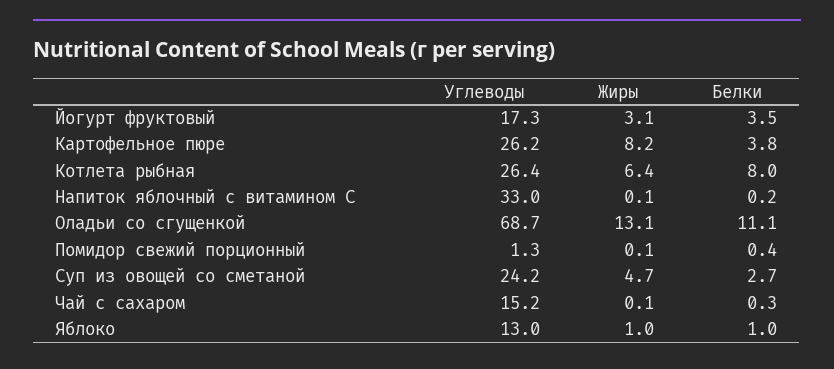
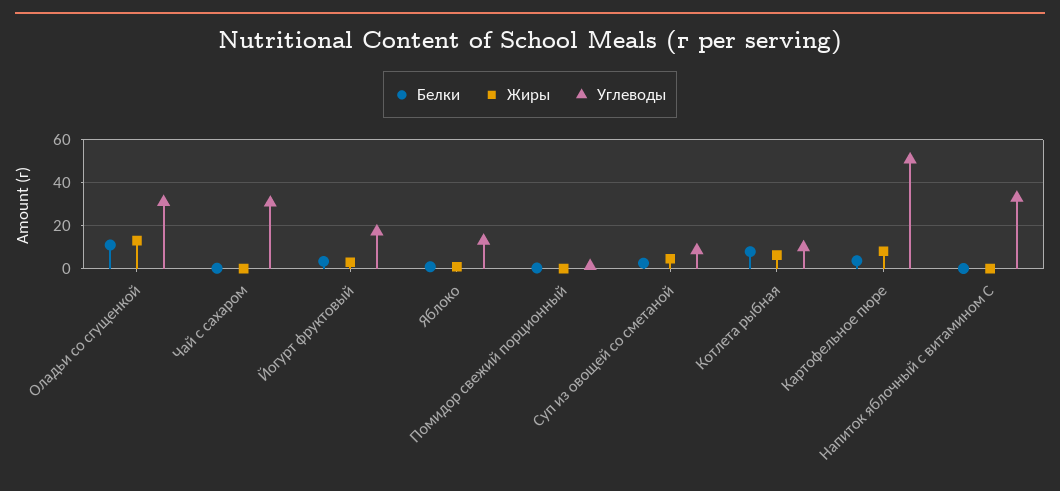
Углеводы, Картофельное пюре: 26.2 -> 50
Углеводы, Котлета рыбная: 26.4 -> 10
Углеводы, Оладьи со сгущенкой: 68.7 -> 30
Углеводы, Суп из овощей со сметаной: 24.2 -> 10
Углеводы, Чай с сахаром: 15.2 -> 30

